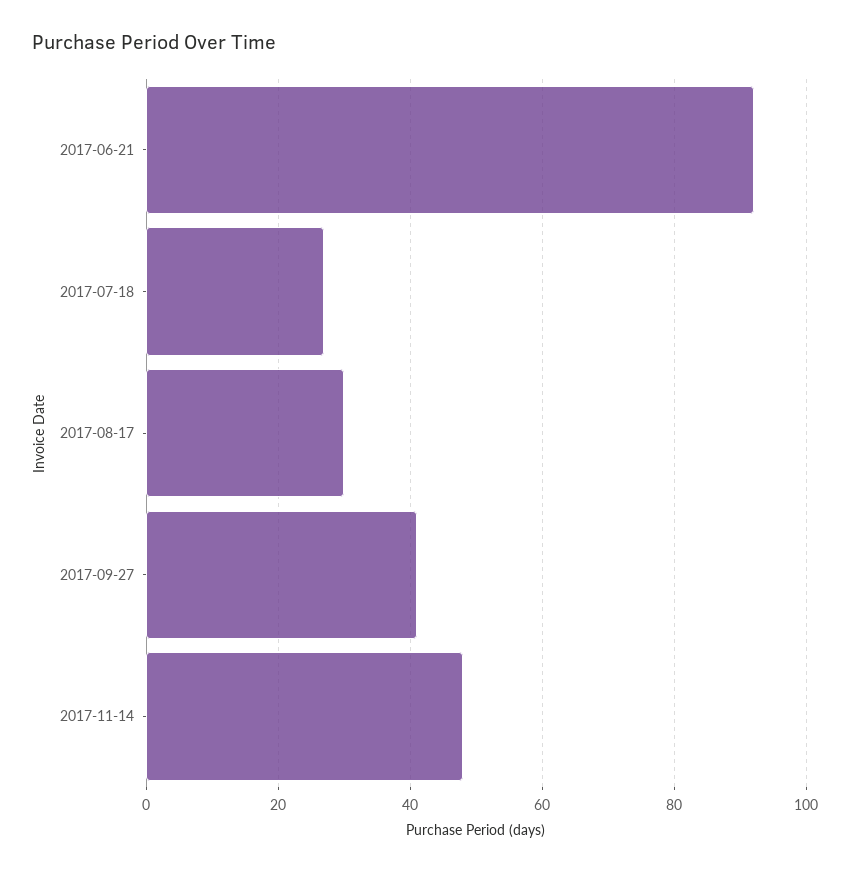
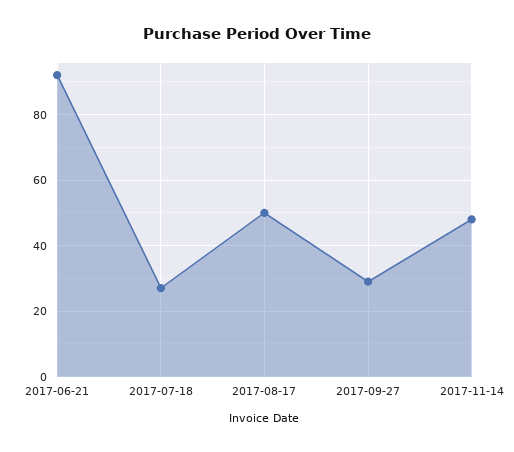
2017-08-17: 30 -> 50
2017-09-27: 40 -> 30

